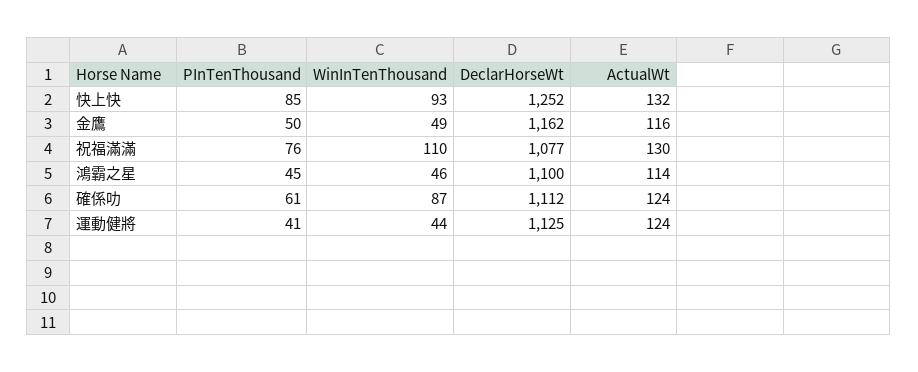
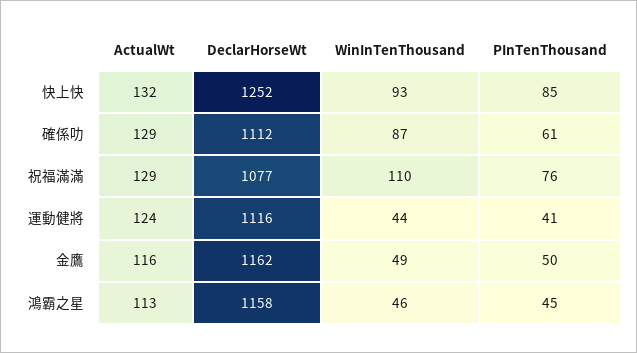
ActualWt, 祝福滿滿: 130 -> 129
DeclarHorseWt, 鴻霸之星: 1100 -> 1158
ActualWt, 鴻霸之星: 114 -> 113
ActualWt, 確係叻: 124 -> 129
DeclarHorseWt, 運動健將: 1125 -> 1116

